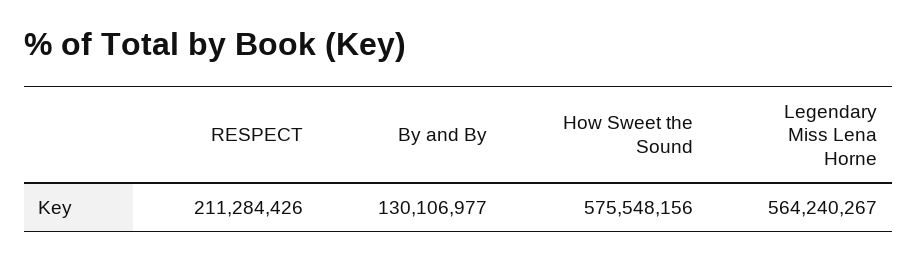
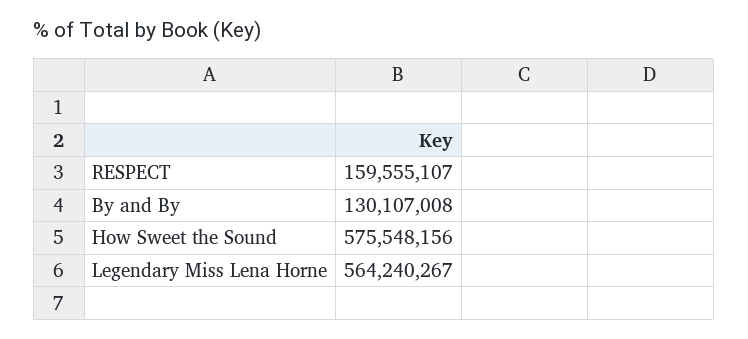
RESPECT: 211284426 -> 159555107
By and By: 130106977 -> 130107008

